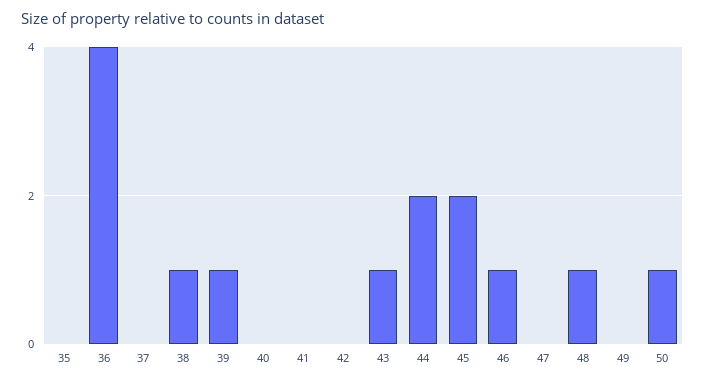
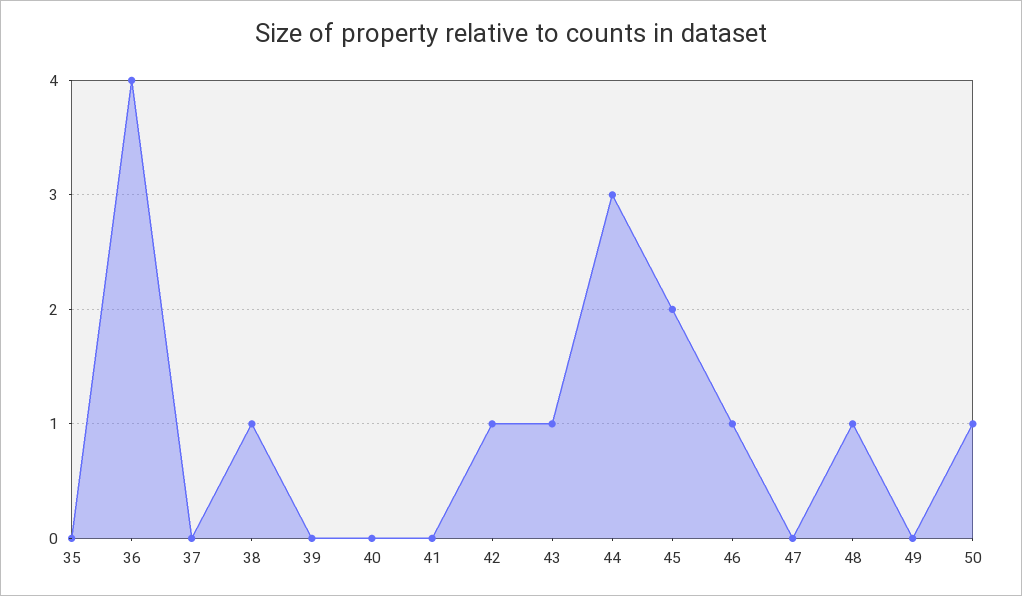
39: 1 -> 0
42: 0 -> 1
44: 2 -> 3

